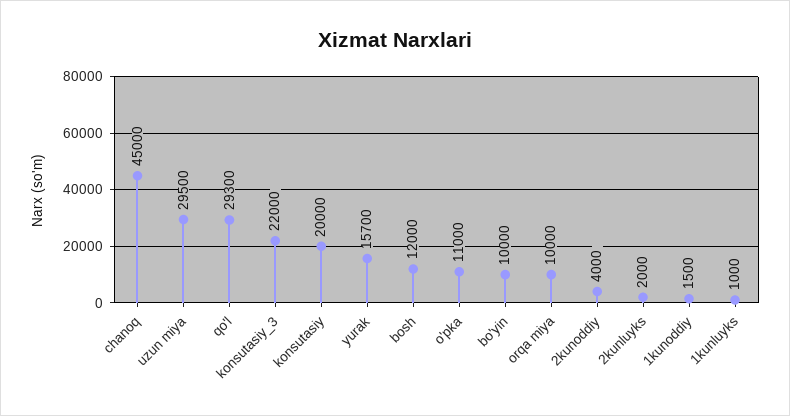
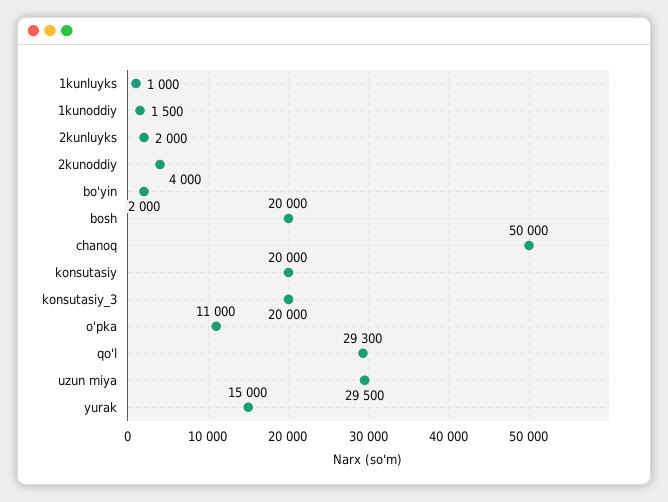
chanoq: 45000 -> 50000
konsutasiy_3: 22000 -> 20000
yurak: 15700 -> 15000
bosh: 12000 -> 20000
bo'yin: 10000 -> 2000
orqa miya: 10000 -> none

